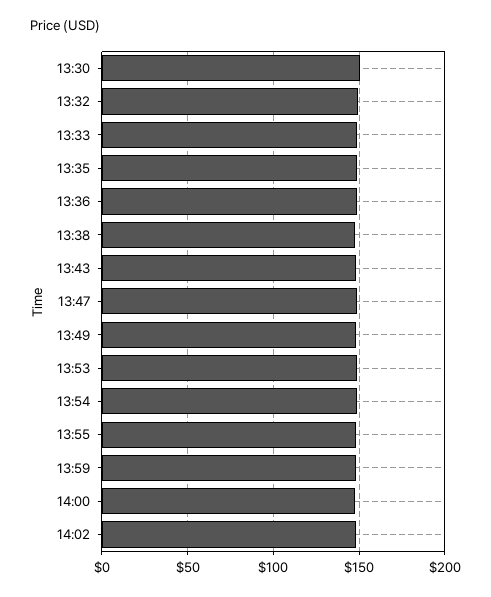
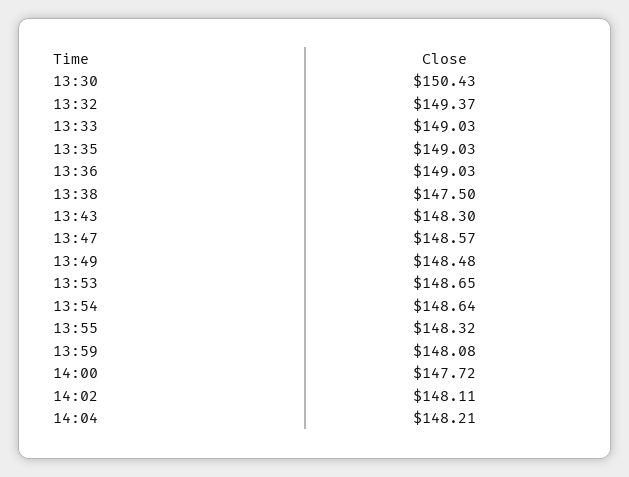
14:04: none -> 148.21

